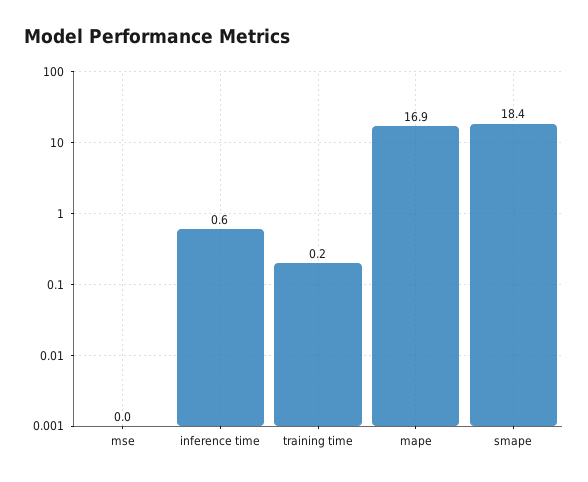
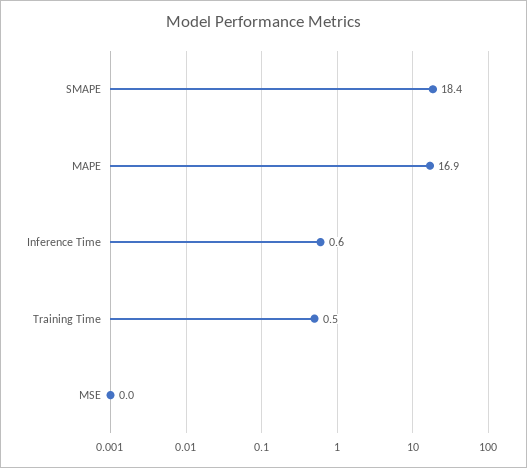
training time: 0.2 -> 0.5

